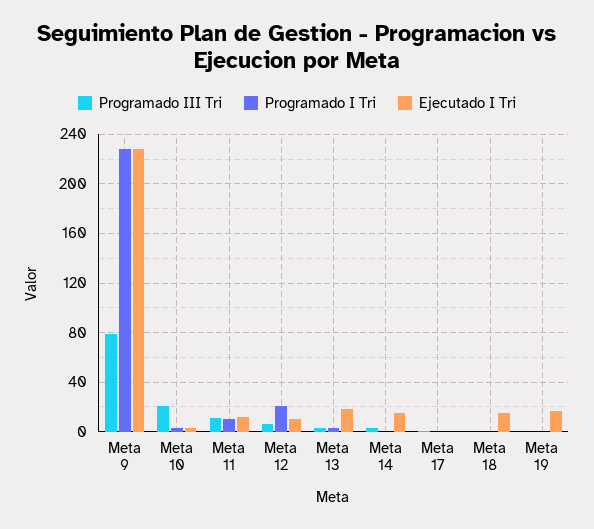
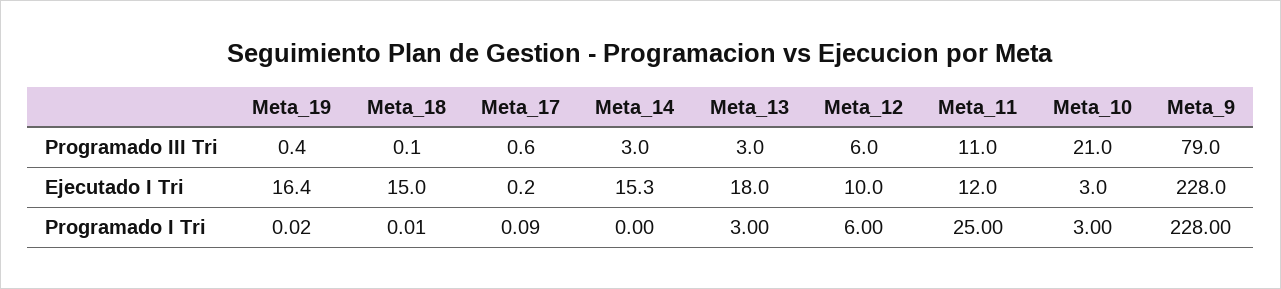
Programado I Tri, Meta 11: 10 -> 25
Programado I Tri, Meta 12: 20 -> 6

